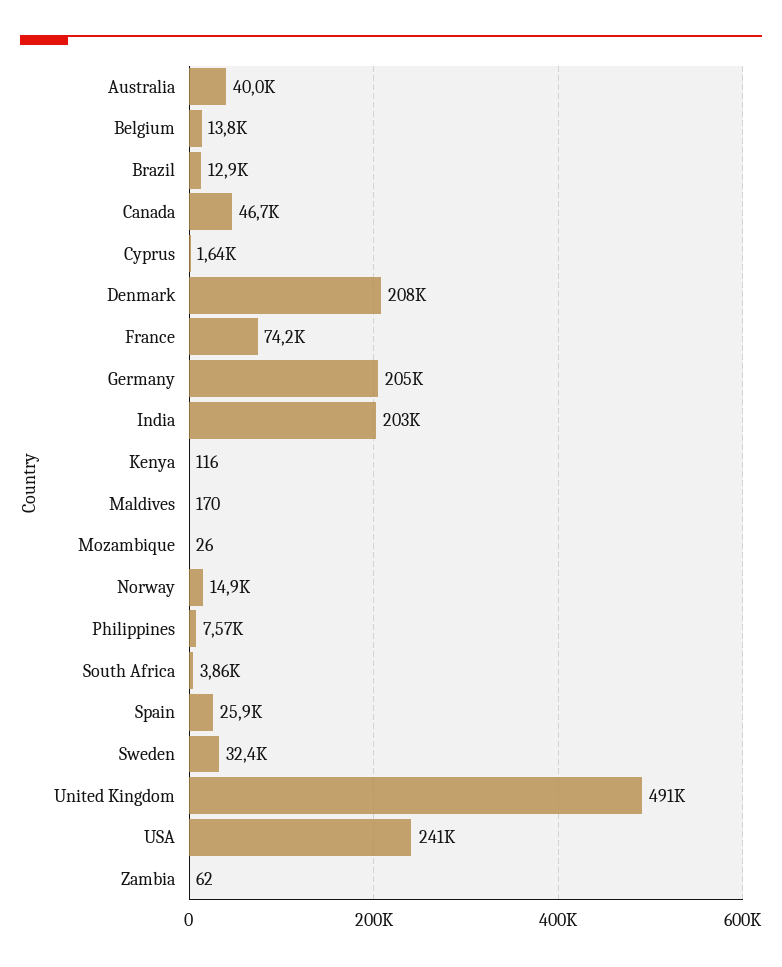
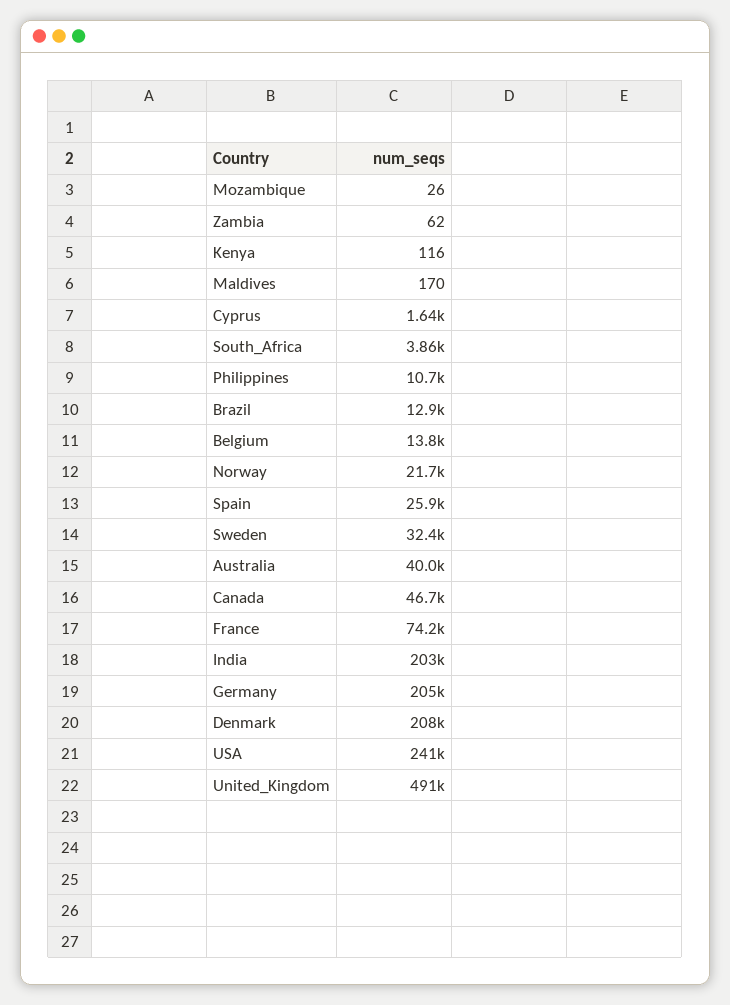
Norway: 14900 -> 21700
Philippines: 7570 -> 10700

